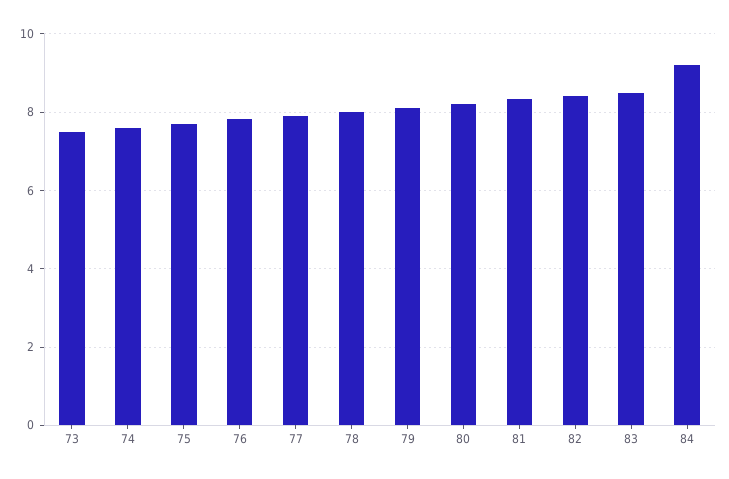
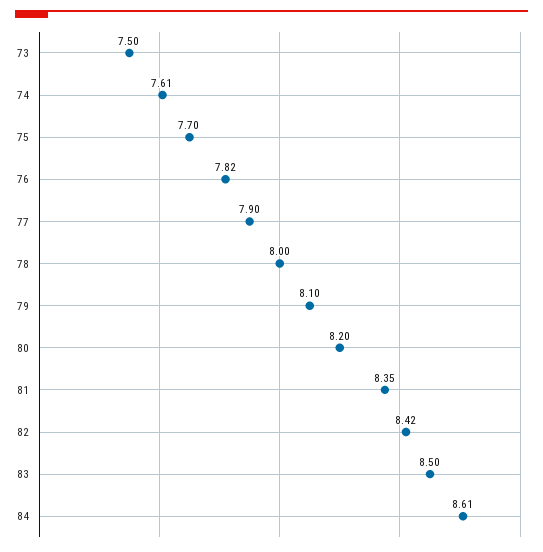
84: 9.2 -> 8.61

